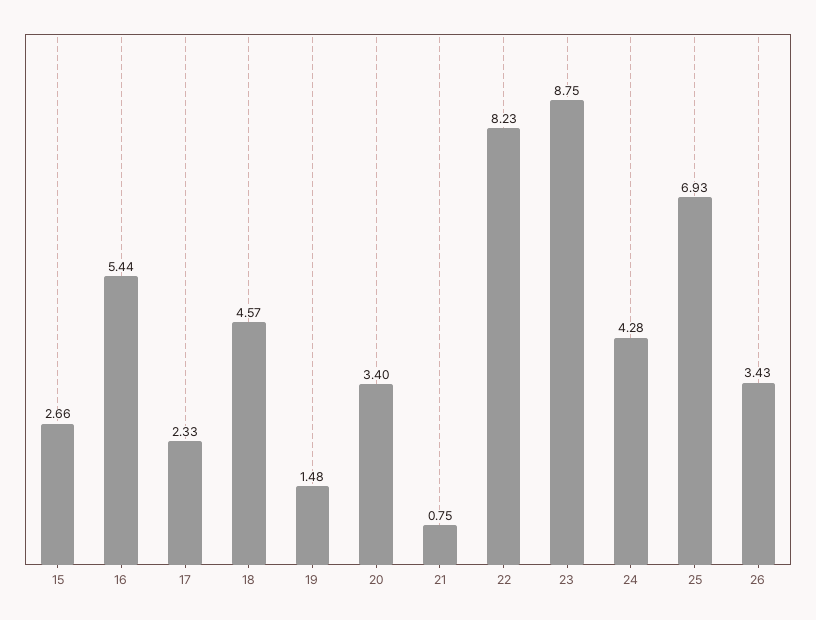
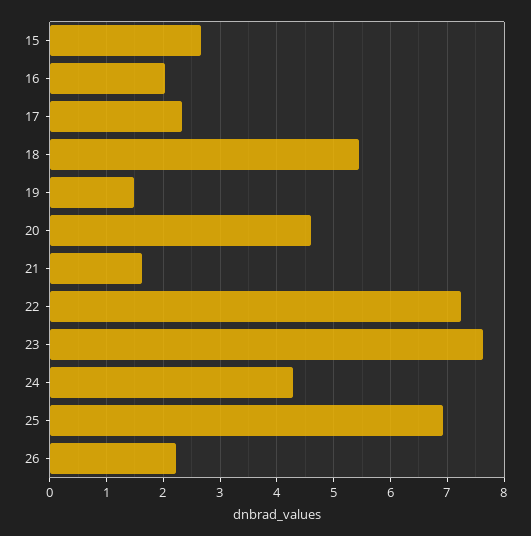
16: 5.44 -> 2
18: 4.57 -> 5.4
20: 3.4 -> 4.6
21: 0.75 -> 1.6
22: 8.23 -> 7.2
23: 8.75 -> 7.6
26: 3.43 -> 2.2

